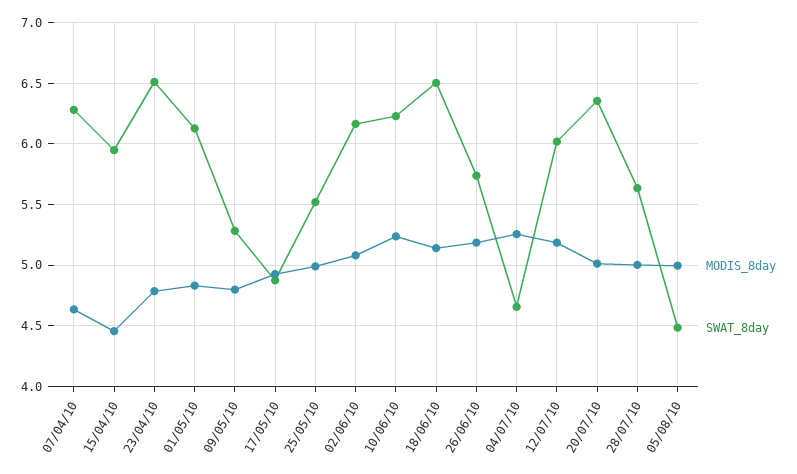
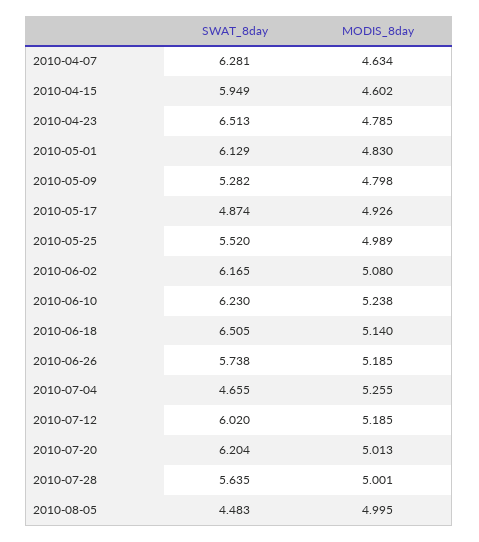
MODIS_8day, 15/04/10: 4.45 -> 4.602
SWAT_8day, 20/07/10: 6.35 -> 6.204

